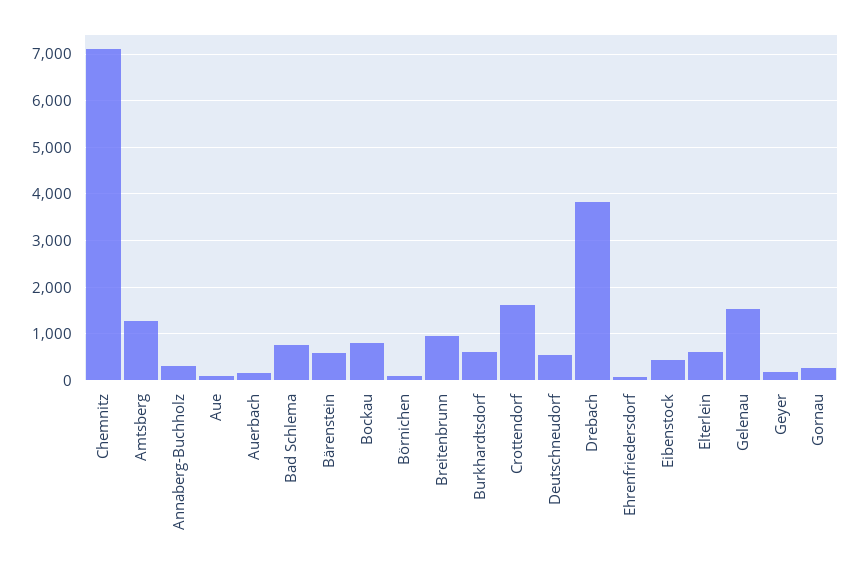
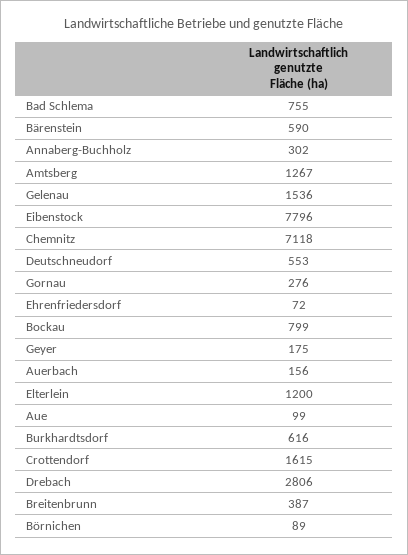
Breitenbrunn: 1000 -> 387
Drebach: 3800 -> 2806
Eibenstock: 400 -> 7796
Elterlein: 600 -> 1200

